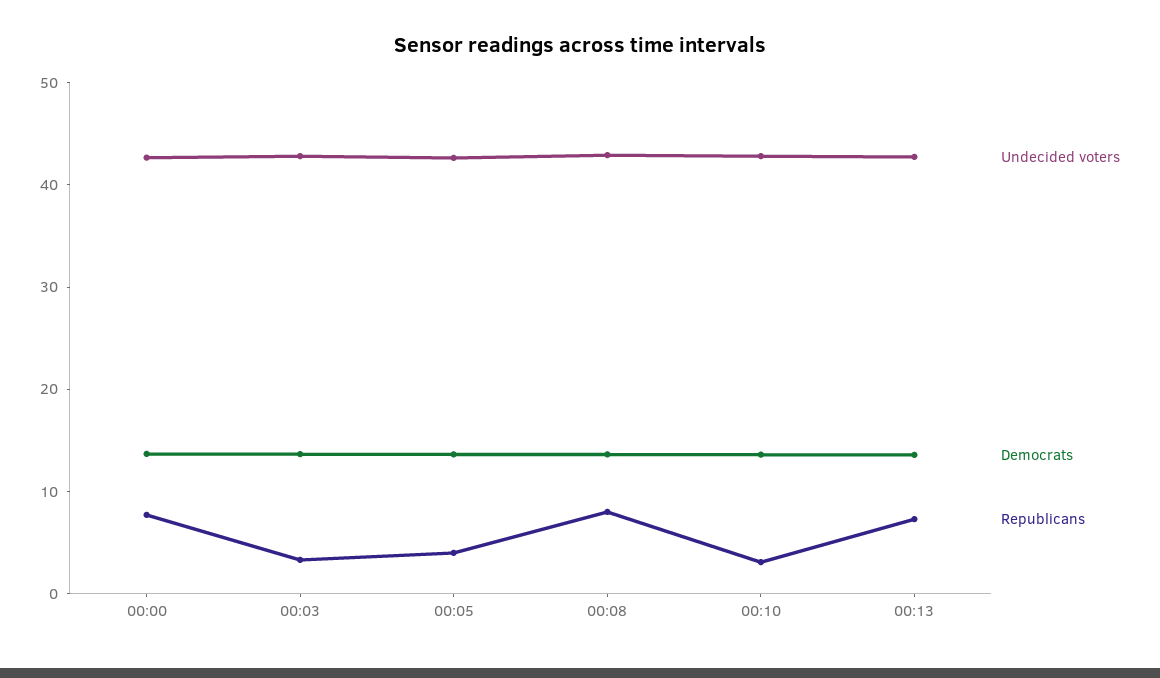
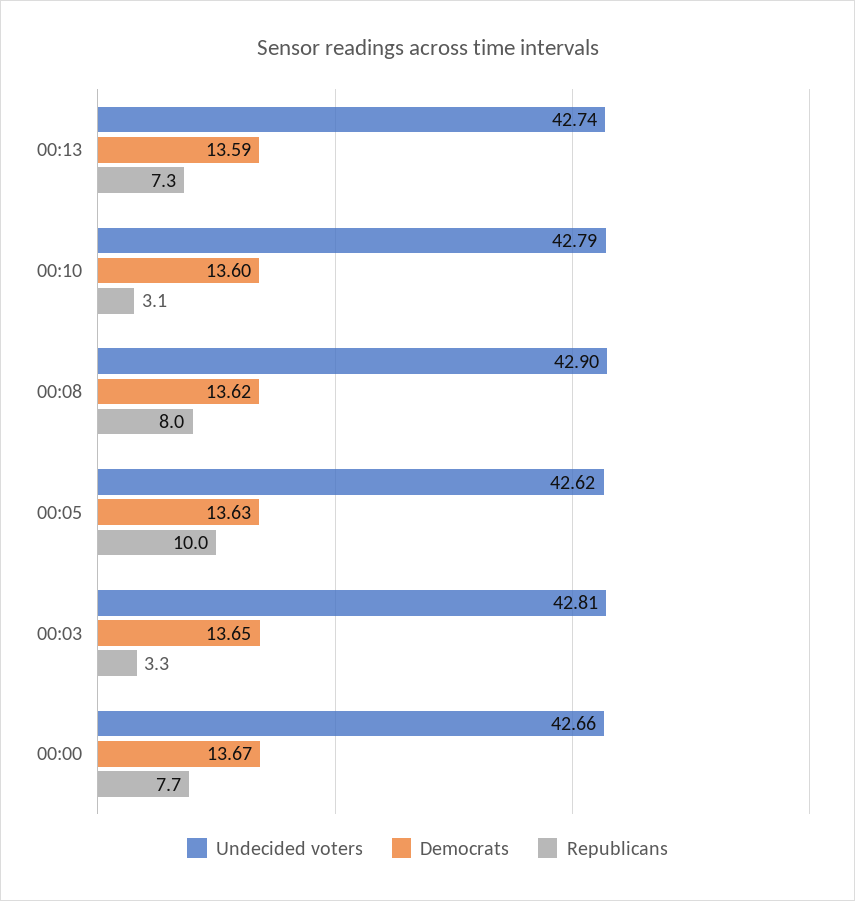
Republicans, 00:05: 4 -> 10

